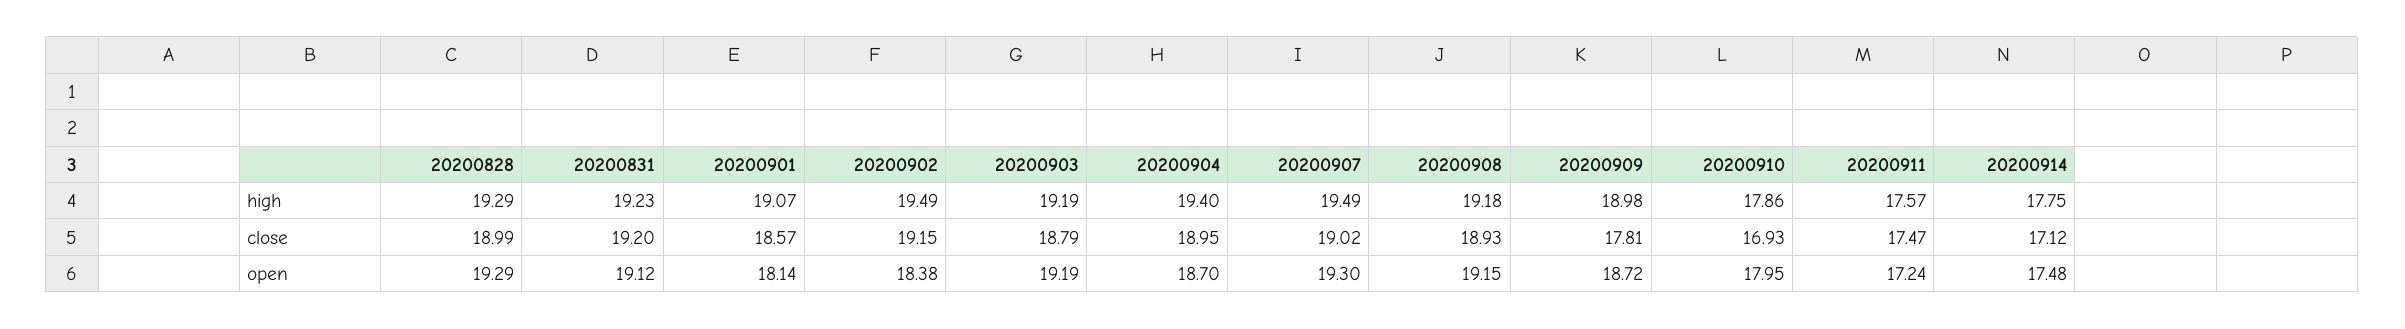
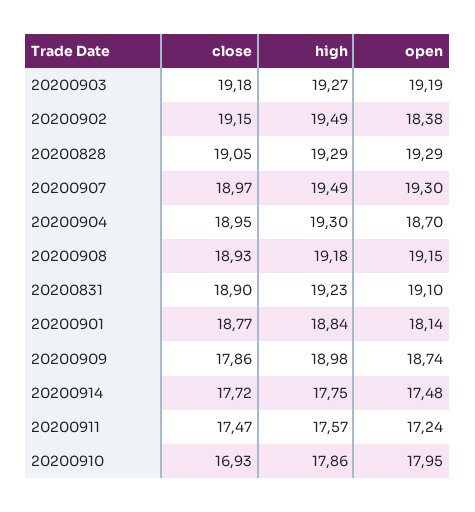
20200901, high: 19.07 -> 18.84
20200903, high: 19.19 -> 19.27
20200904, high: 19.4 -> 19.3
20200828, close: 18.99 -> 19.05
20200831, close: 19.2 -> 18.9
20200901, close: 18.57 -> 18.77
20200903, close: 18.79 -> 19.18
20200907, close: 19.02 -> 18.97
20200909, close: 17.81 -> 17.86
20200914, close: 17.12 -> 17.72
20200831, open: 19.12 -> 19.1
20200909, open: 18.72 -> 18.74

